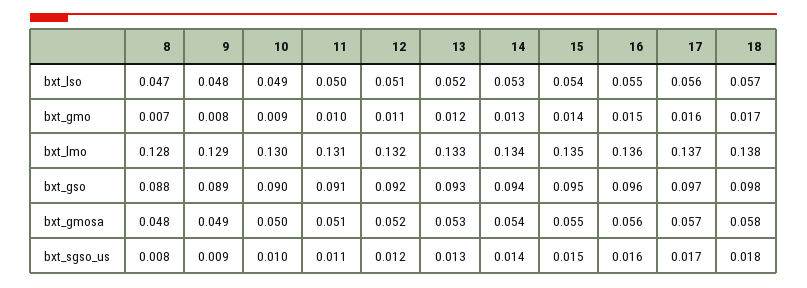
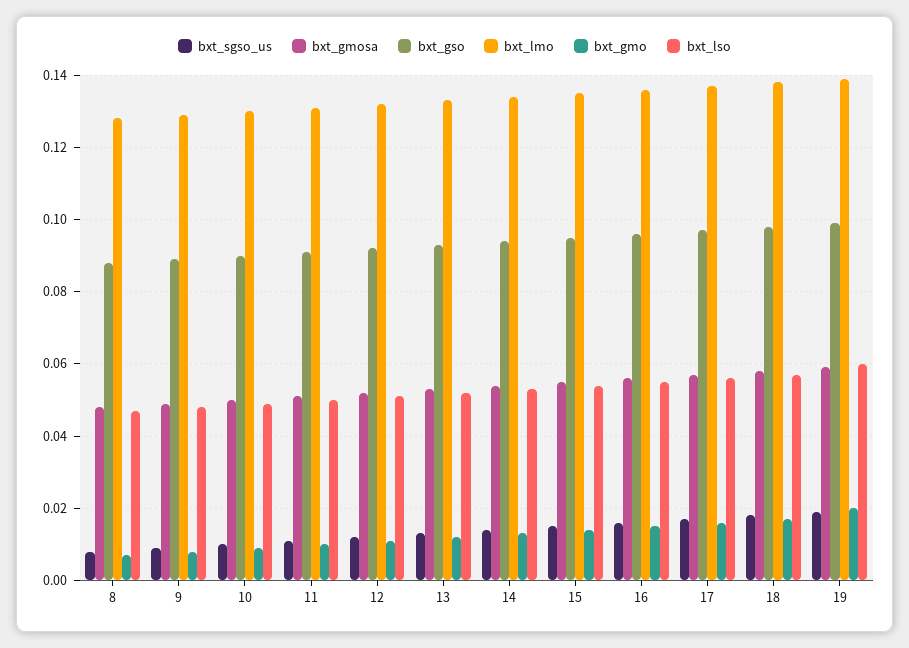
bxt_sgso_us, 19: none -> 0.02
bxt_gmosa, 19: none -> 0.06
bxt_gso, 19: none -> 0.1
bxt_lmo, 19: none -> 0.14
bxt_gmo, 19: none -> 0.02
bxt_lso, 19: none -> 0.06

